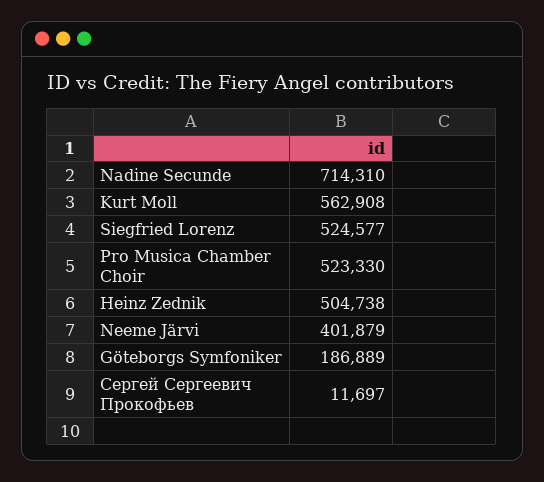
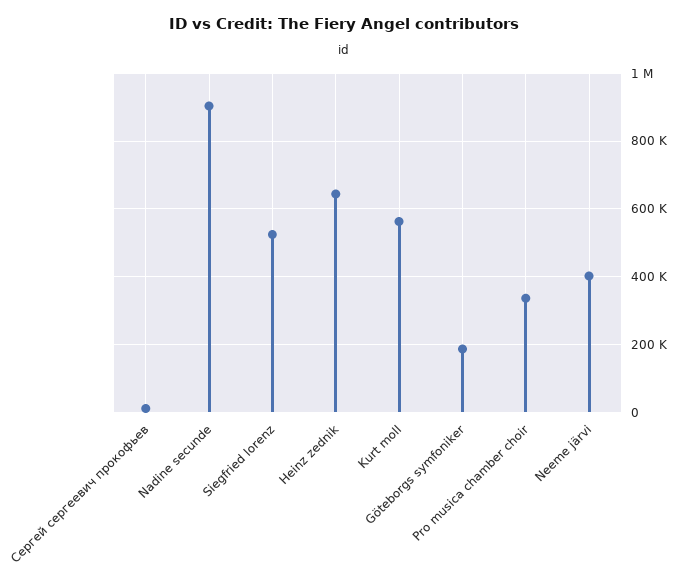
Nadine Secunde: 714310 -> 900000
Pro Musica Chamber Choir: 523330 -> 340000
Heinz Zednik: 504738 -> 640000

